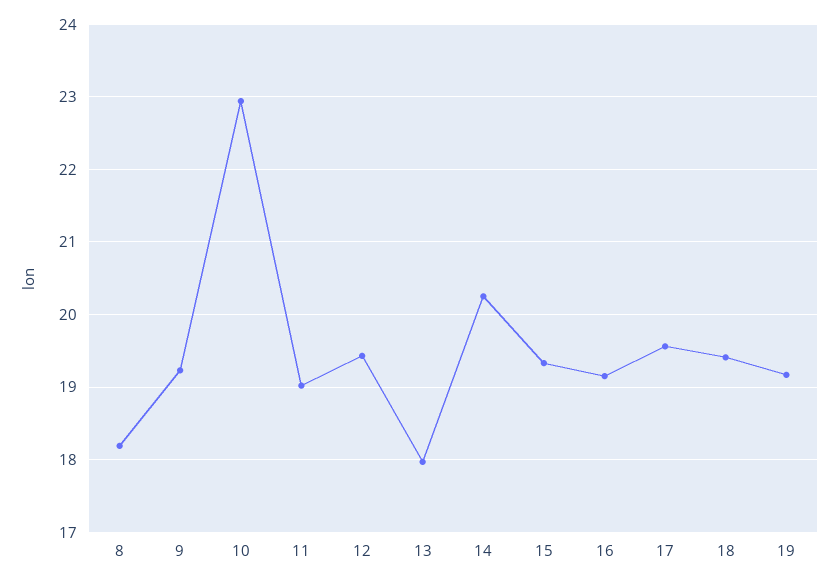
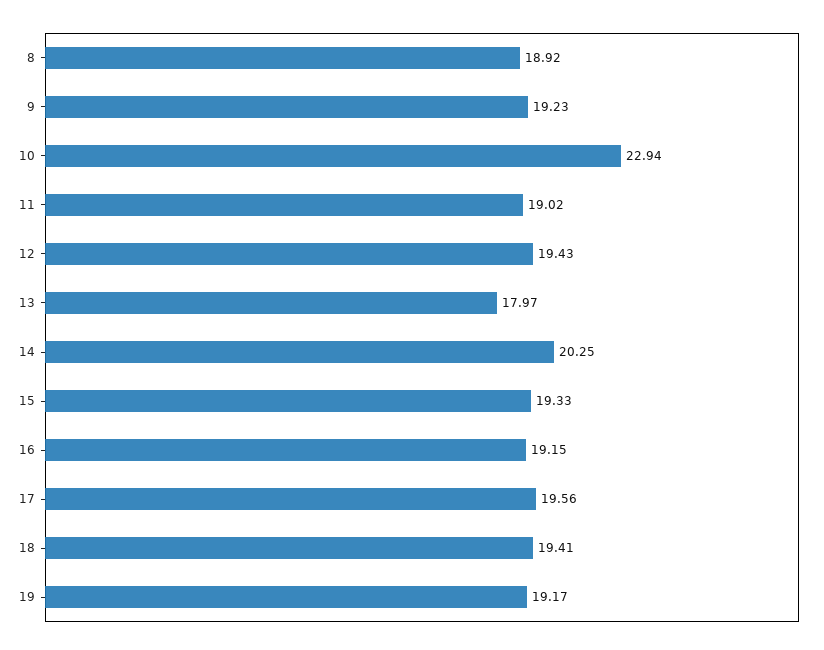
8: 18.2 -> 18.92

